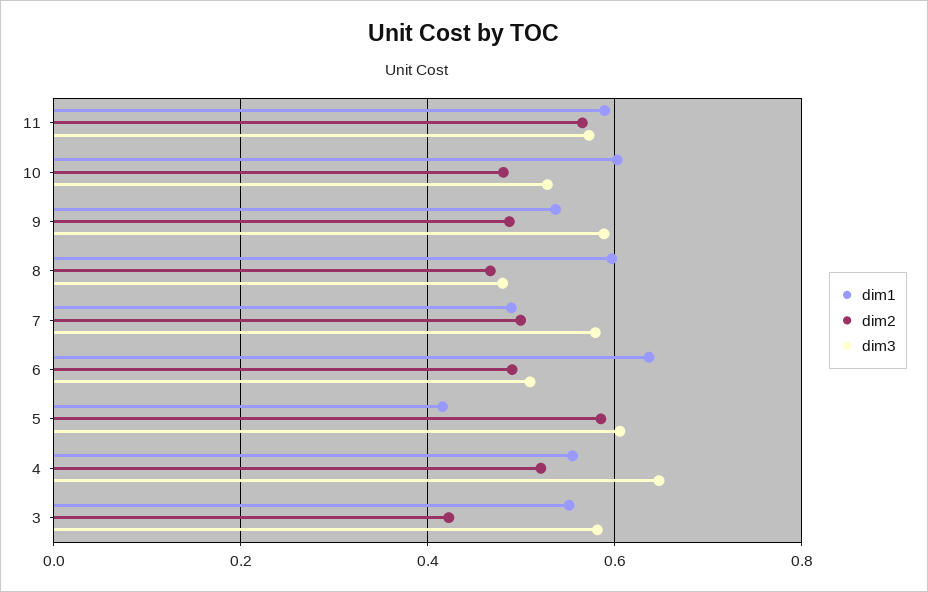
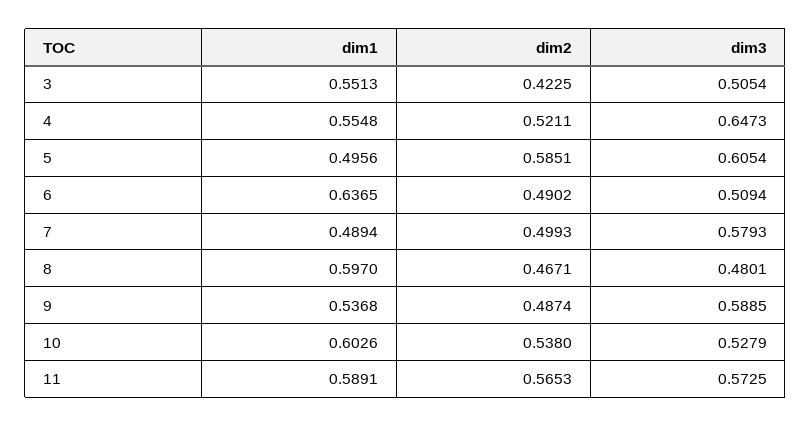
dim2, 10: 0.48 -> 0.538
dim1, 5: 0.42 -> 0.4956
dim3, 3: 0.58 -> 0.5054

